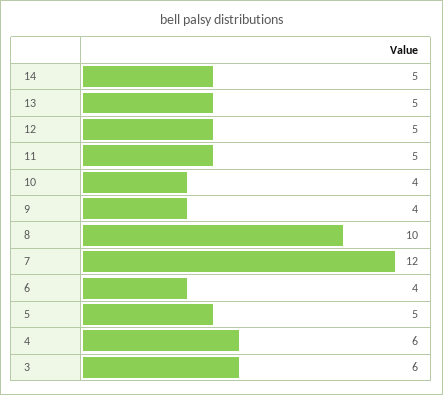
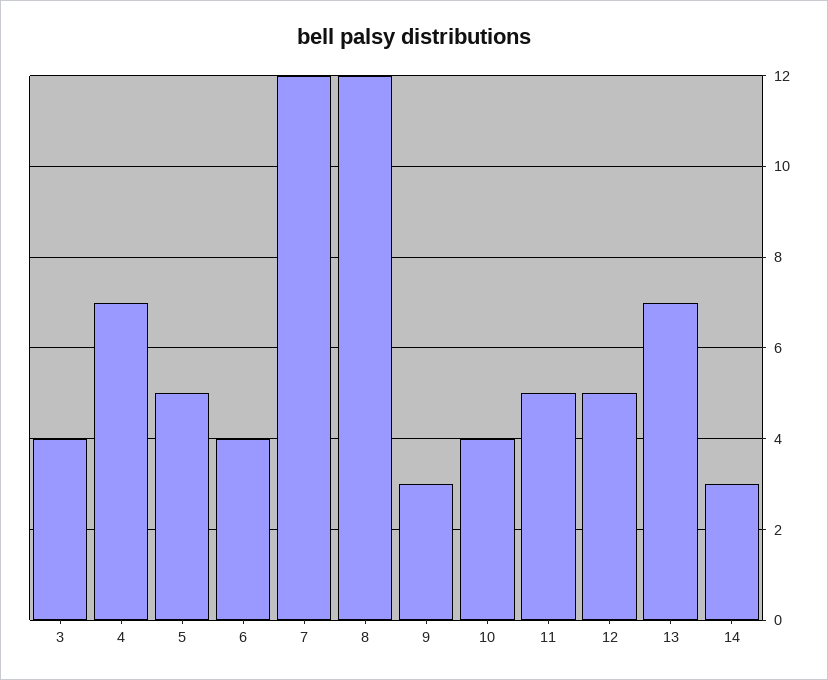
14: 5 -> 3
13: 5 -> 7
9: 4 -> 3
8: 10 -> 12
4: 6 -> 7
3: 6 -> 4

